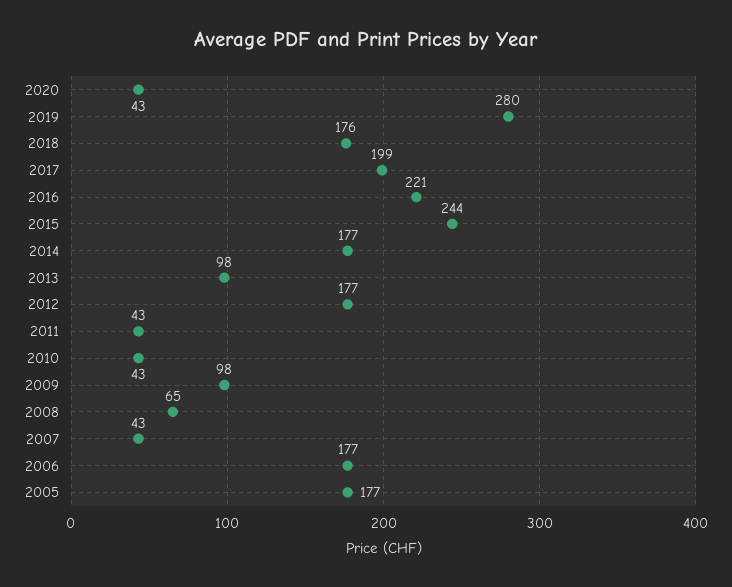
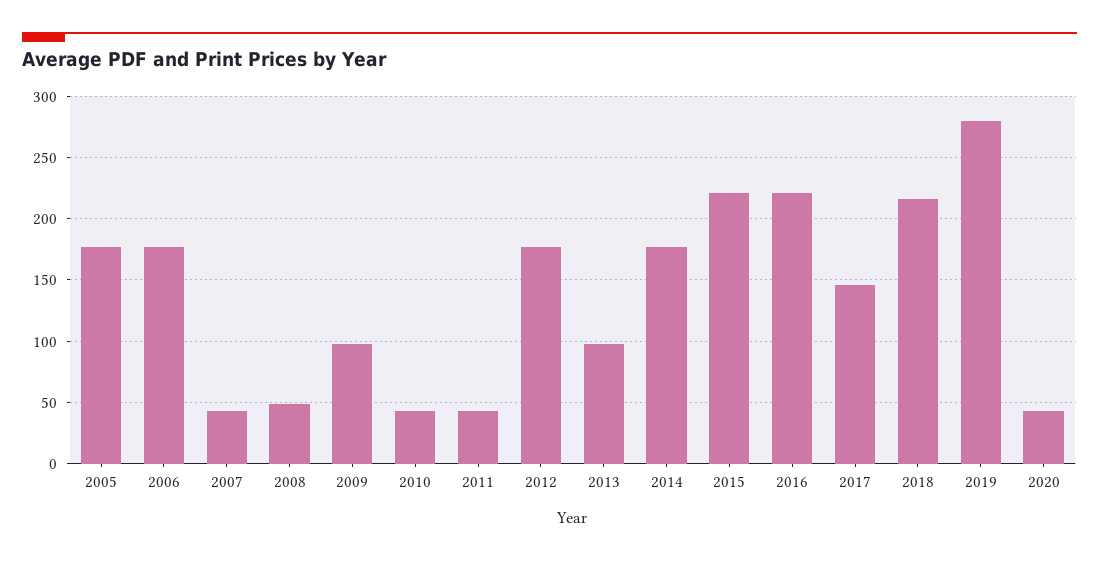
2018: 176 -> 215
2017: 199 -> 145
2015: 244 -> 220
2008: 65 -> 50

